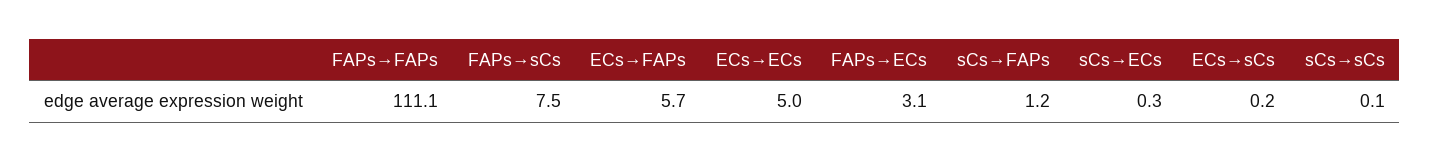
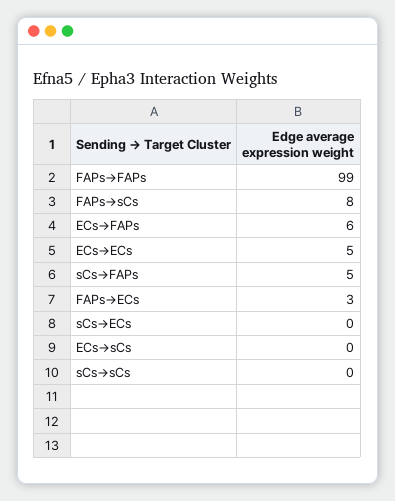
FAPs→FAPs: 111.1 -> 99
sCs→FAPs: 1.2 -> 5

